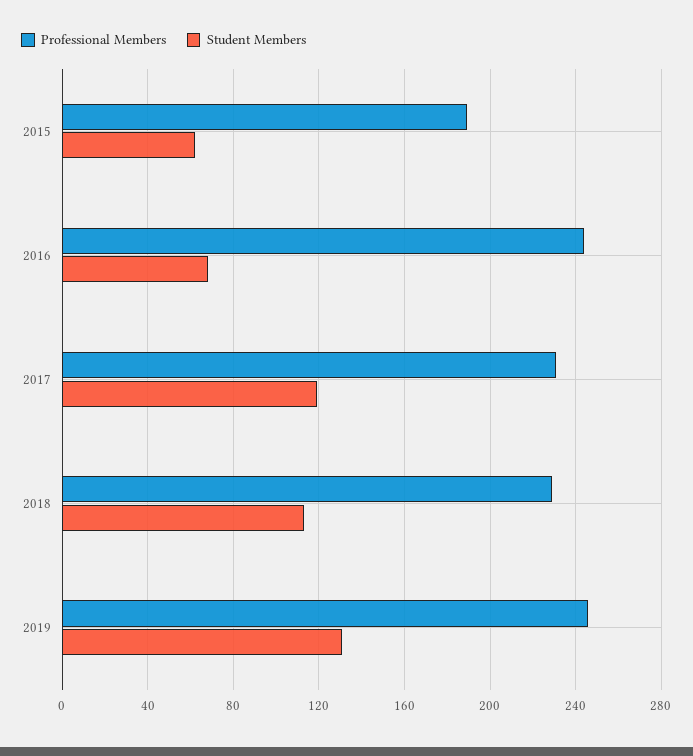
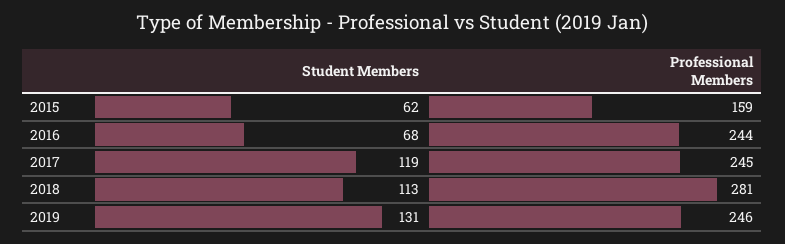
Professional Members, 2015: 190 -> 159
Professional Members, 2017: 230 -> 245
Professional Members, 2018: 230 -> 281

